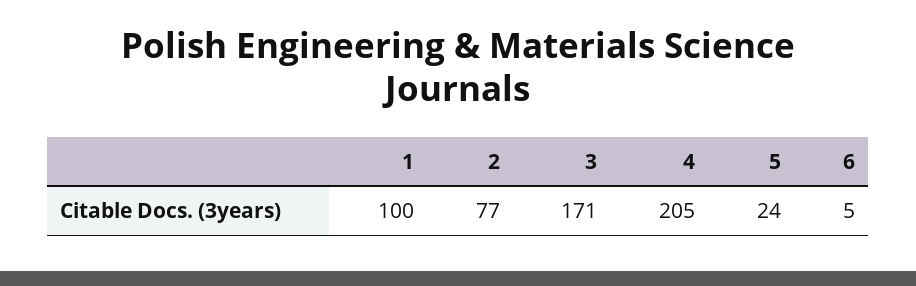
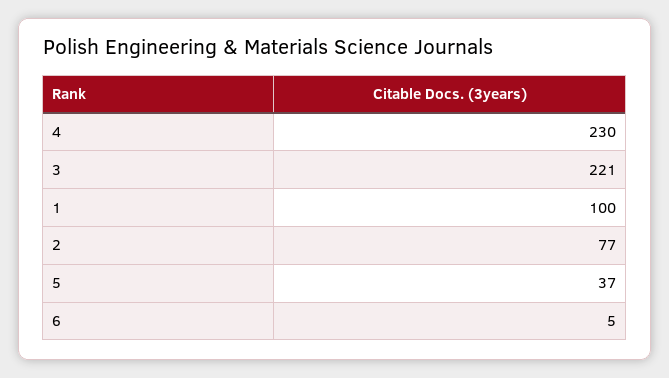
3: 171 -> 221
4: 205 -> 230
5: 24 -> 37

